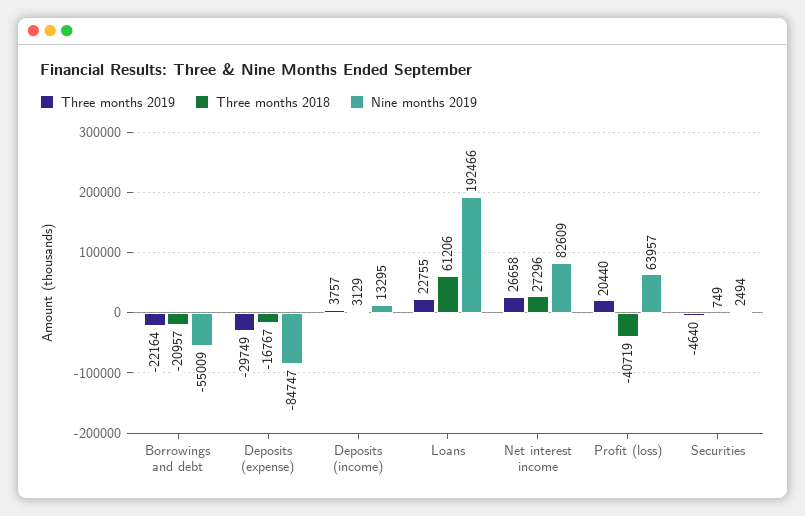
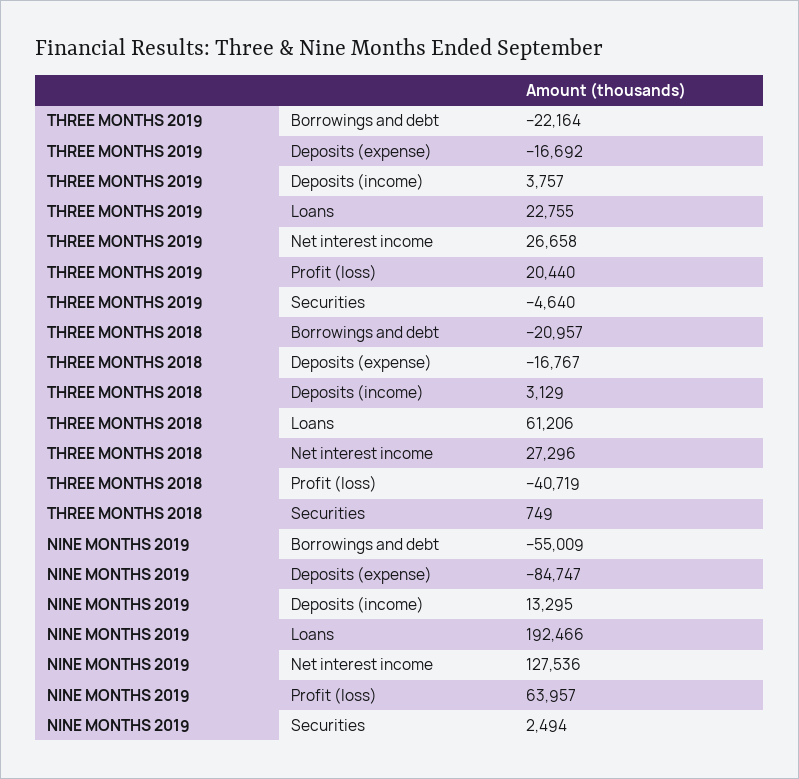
Three months 2019, Deposits (expense): -29749 -> -16692
Nine months 2019, Net interest income: 82609 -> 127536

